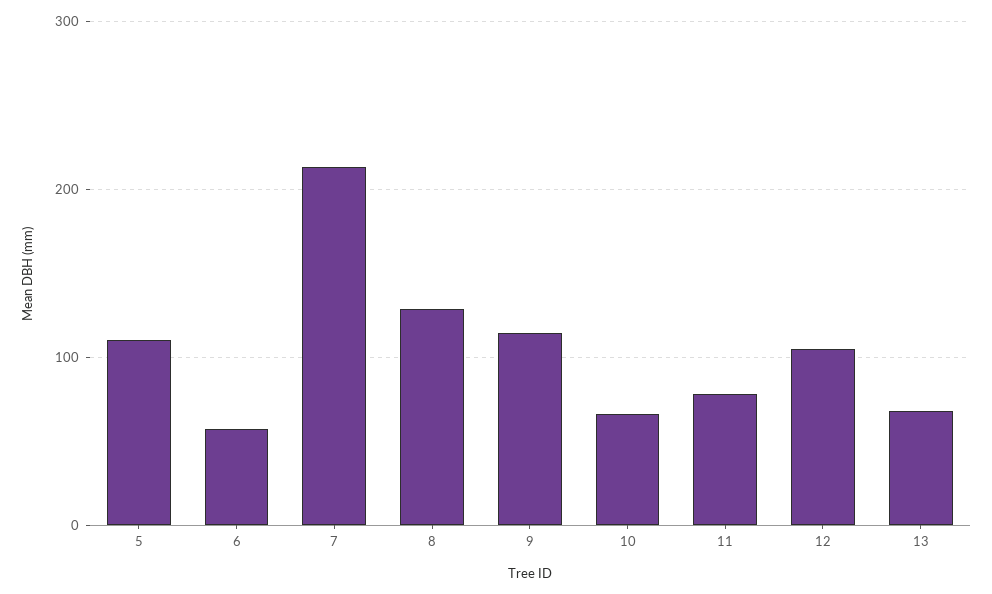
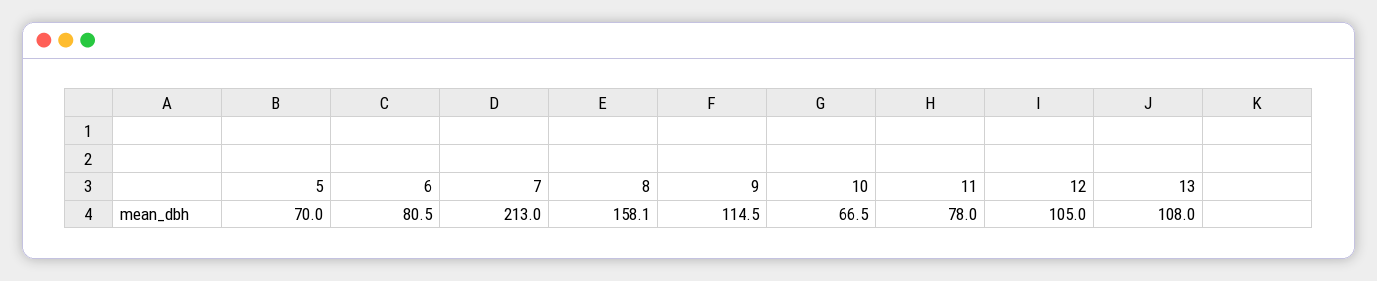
5: 110 -> 70
6: 60 -> 80.5
8: 130 -> 158.1
13: 70 -> 108

